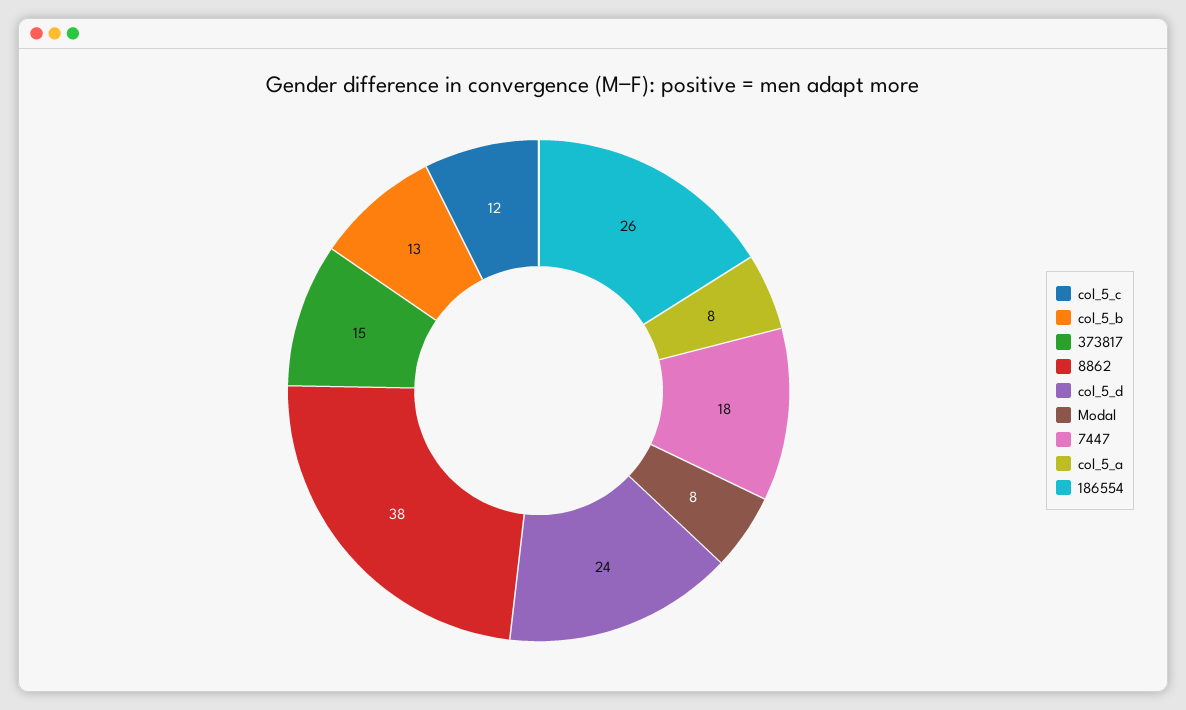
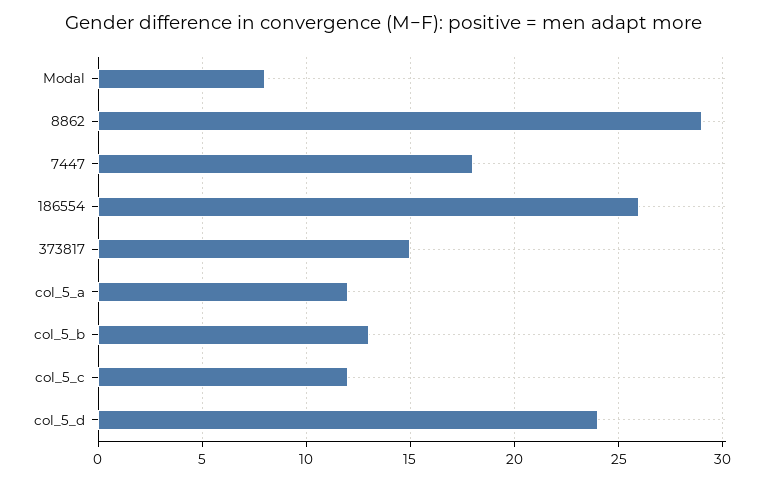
8862: 38 -> 29
col_5_a: 8 -> 12

